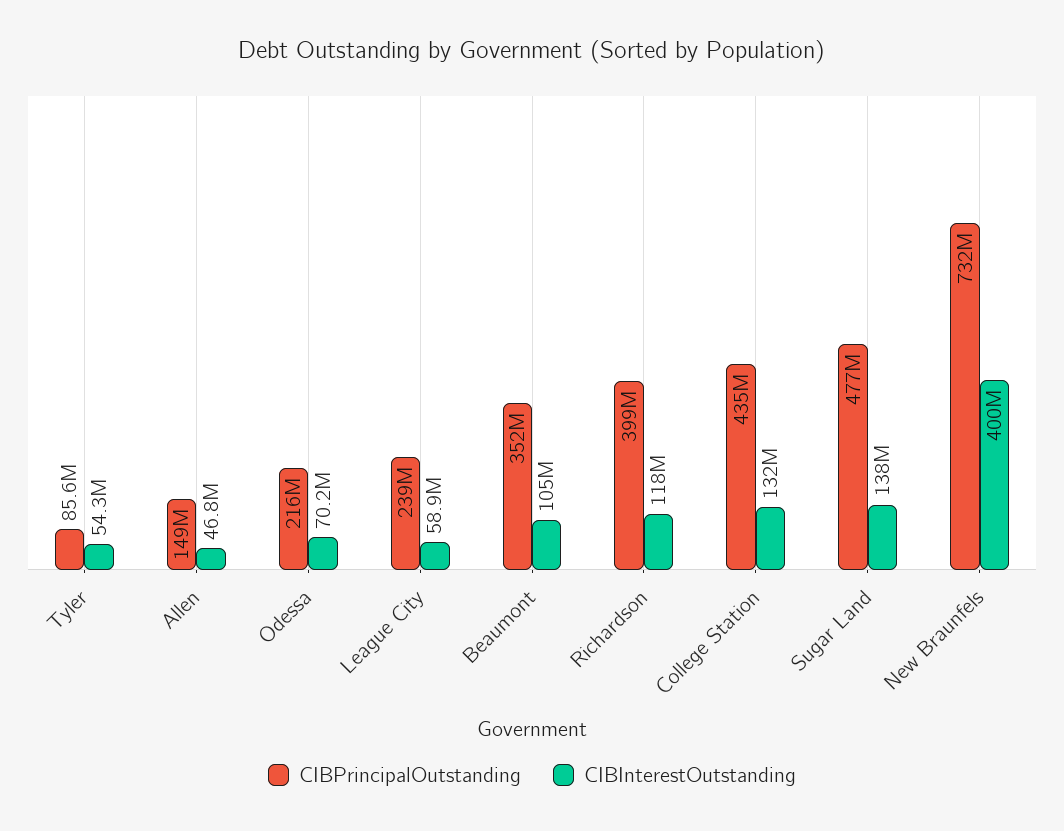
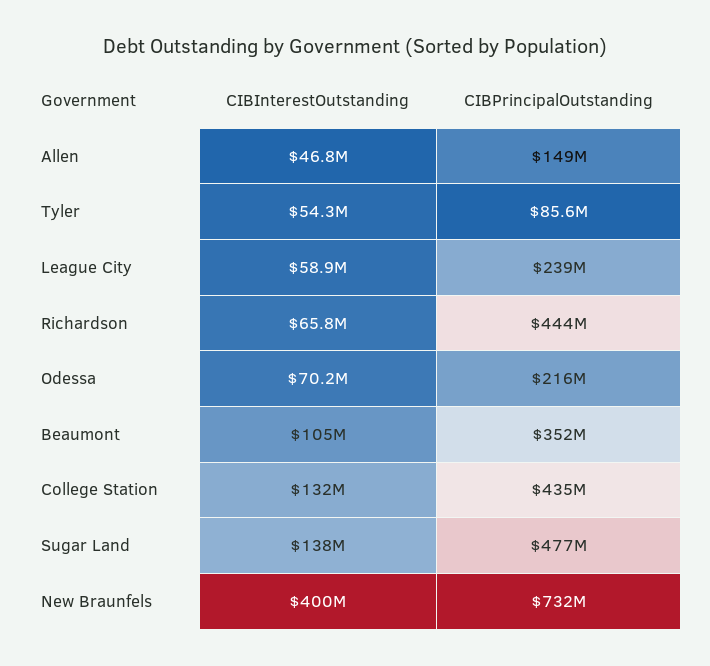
CIBPrincipalOutstanding, Richardson: 399000000 -> 444000000
CIBInterestOutstanding, Richardson: 118000000 -> 65800000

